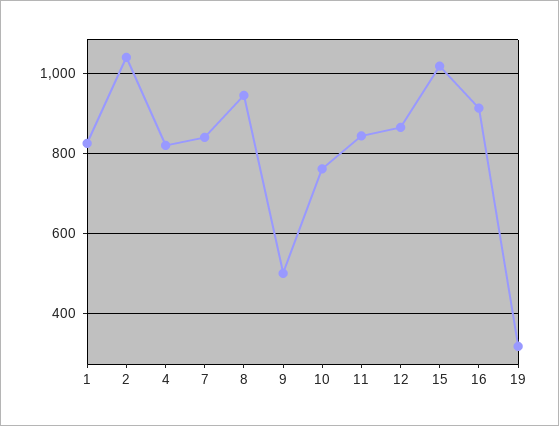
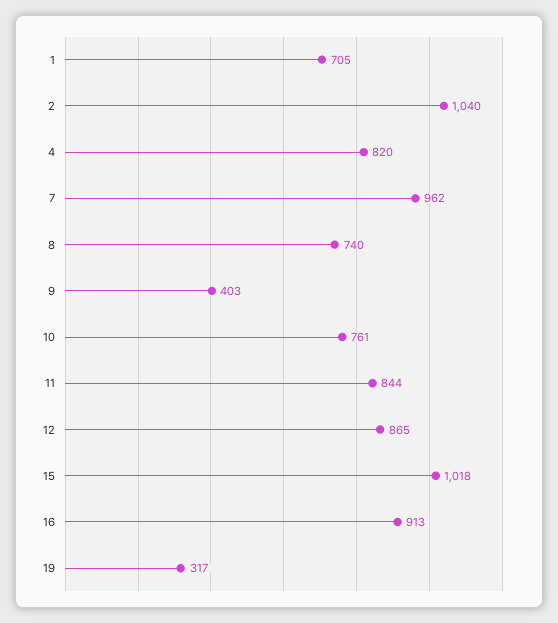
1: 820 -> 705
7: 840 -> 962
8: 940 -> 740
9: 500 -> 403

